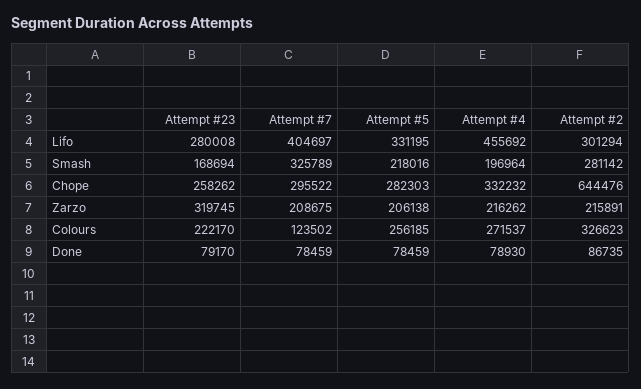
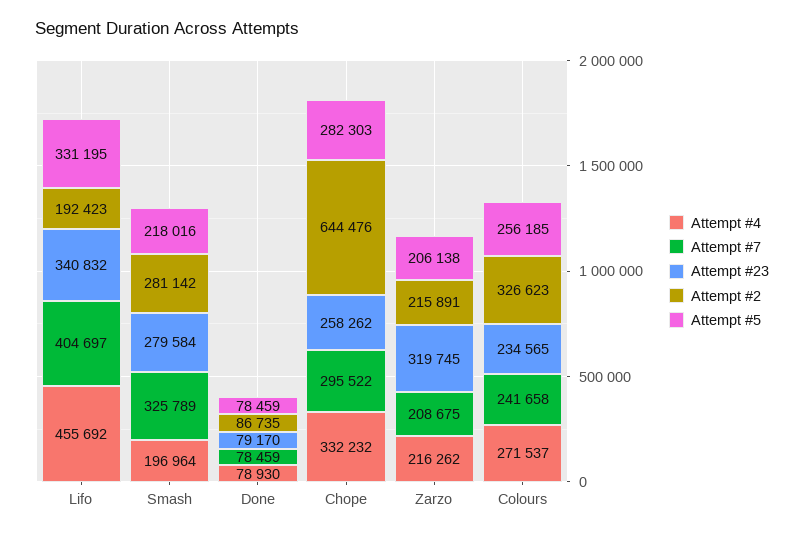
Attempt #23, Lifo: 280008 -> 340832
Attempt #2, Lifo: 301294 -> 192423
Attempt #23, Smash: 168694 -> 279584
Attempt #23, Colours: 222170 -> 234565
Attempt #7, Colours: 123502 -> 241658

